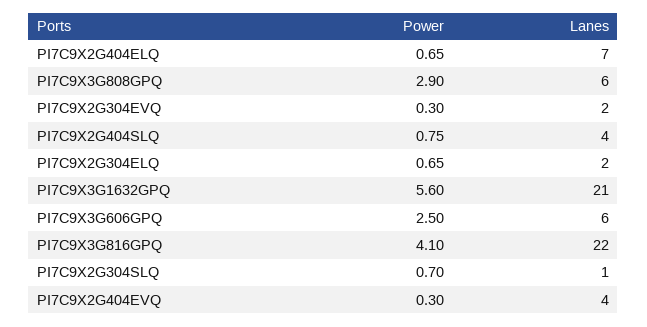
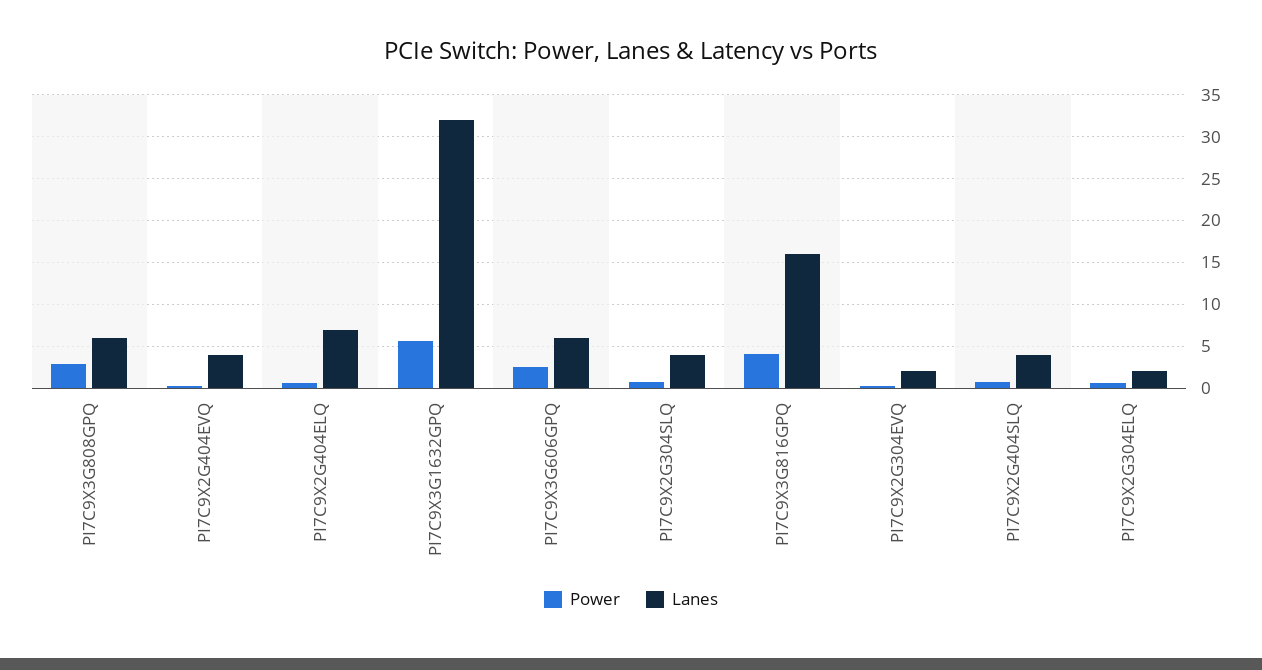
Lanes, PI7C9X3G1632GPQ: 21 -> 32
Lanes, PI7C9X3G816GPQ: 22 -> 16
Lanes, PI7C9X2G304SLQ: 1 -> 4

